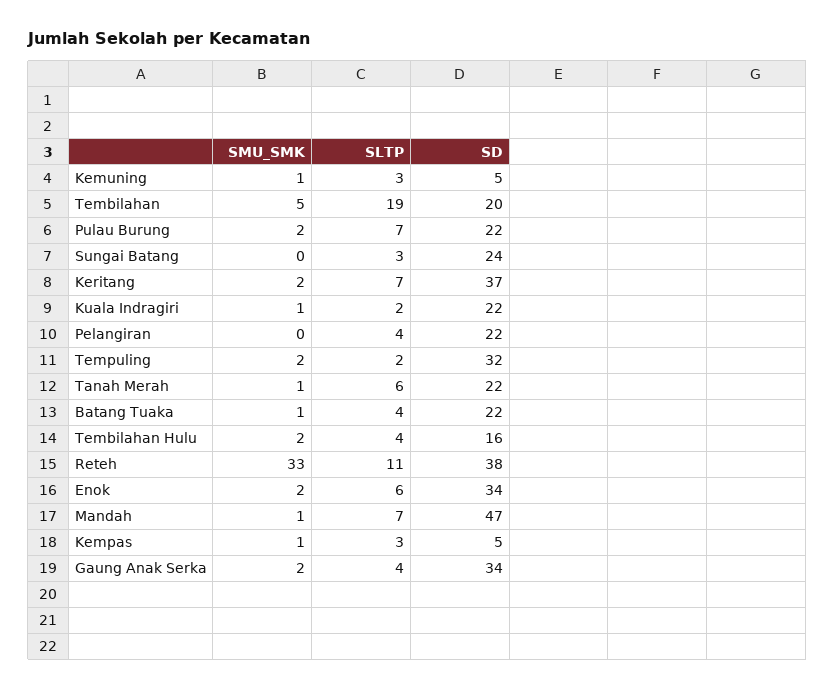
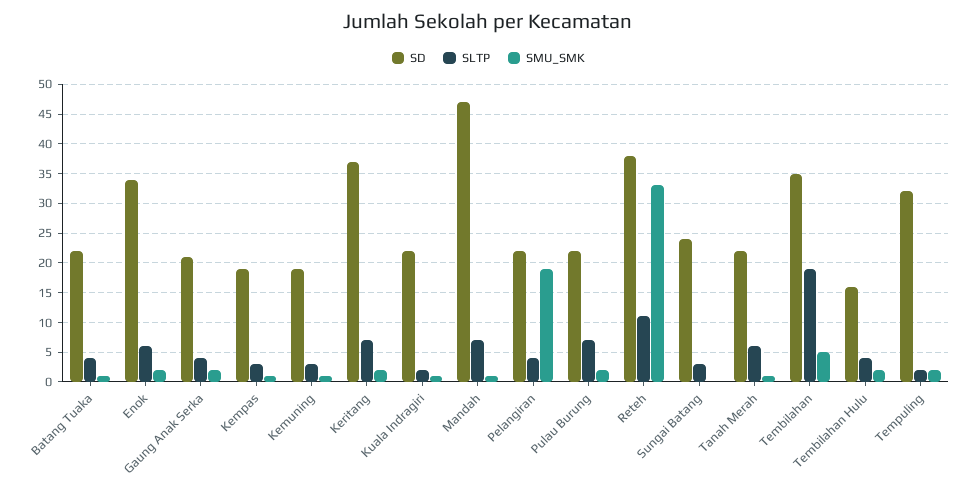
SD, Kemuning: 5 -> 20
SD, Tembilahan: 20 -> 35
SMU_SMK, Pelangiran: 0 -> 20
SD, Kempas: 5 -> 20
SD, Gaung Anak Serka: 34 -> 20

